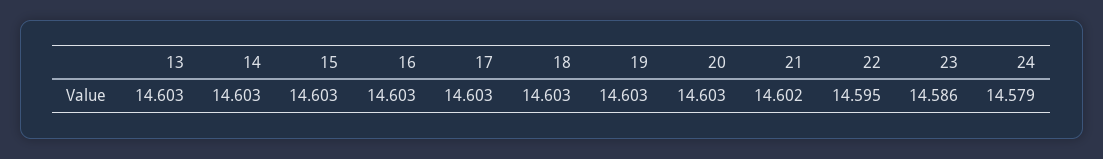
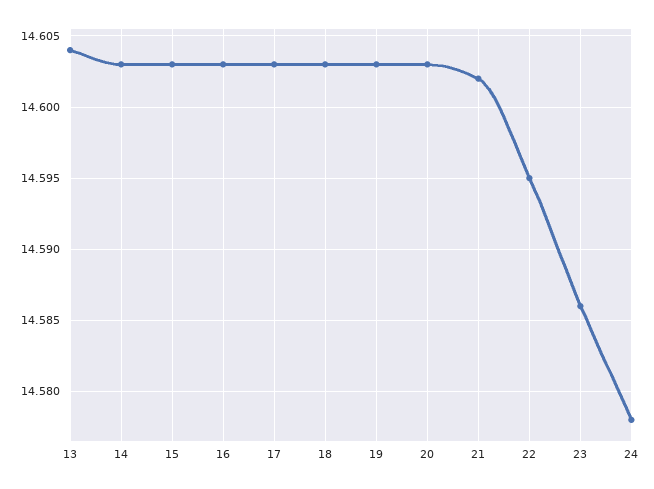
13: 14.603 -> 14.604
24: 14.579 -> 14.578

